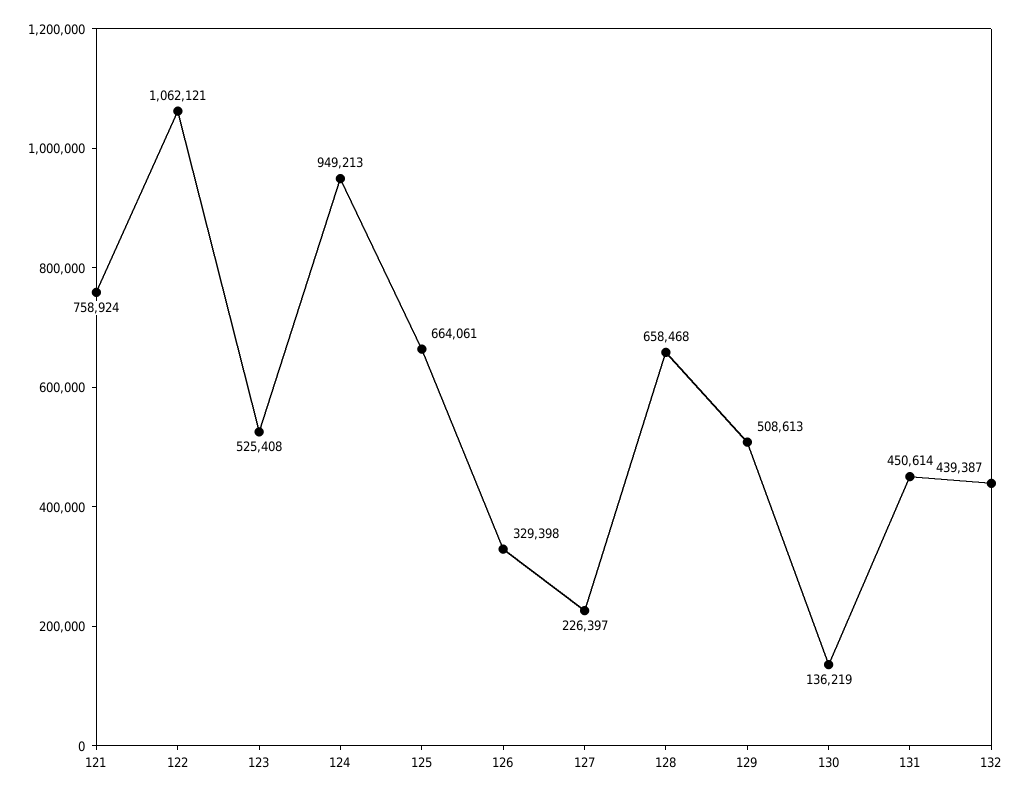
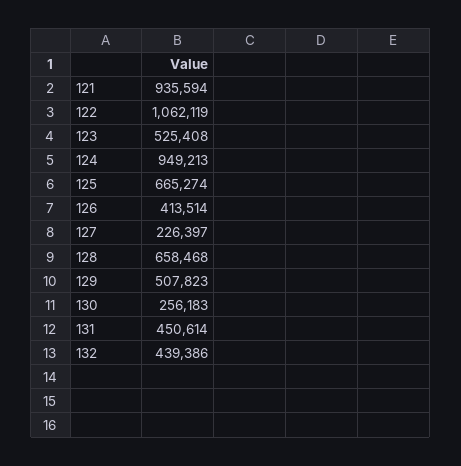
121: 758924 -> 935594
122: 1062121 -> 1062119
125: 664061 -> 665274
126: 329398 -> 413514
129: 508613 -> 507823
130: 136219 -> 256183
132: 439387 -> 439386

